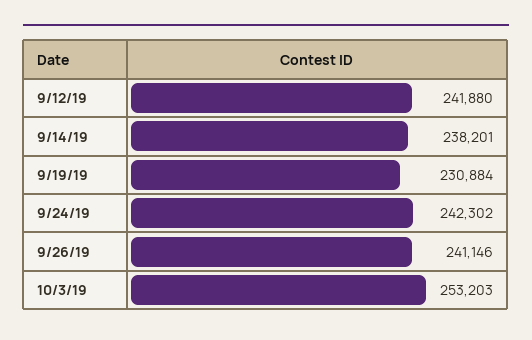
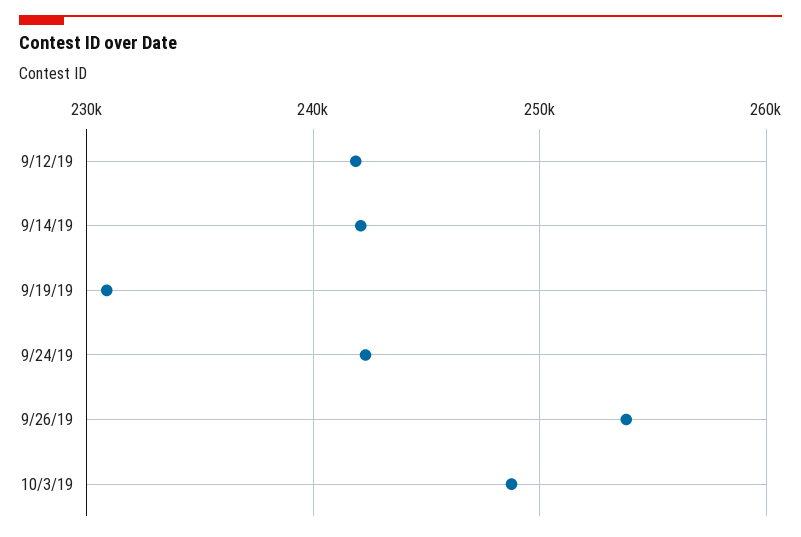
9/14/19: 238201 -> 242000
9/26/19: 241146 -> 254000
10/3/19: 253203 -> 249000

